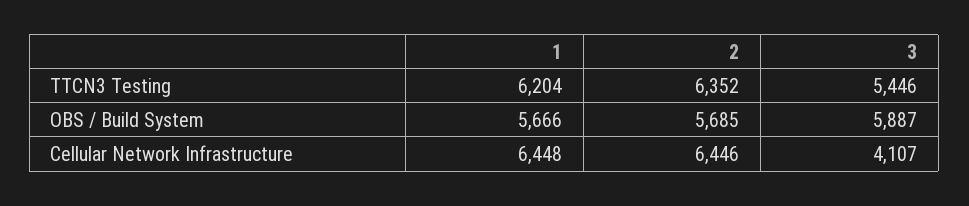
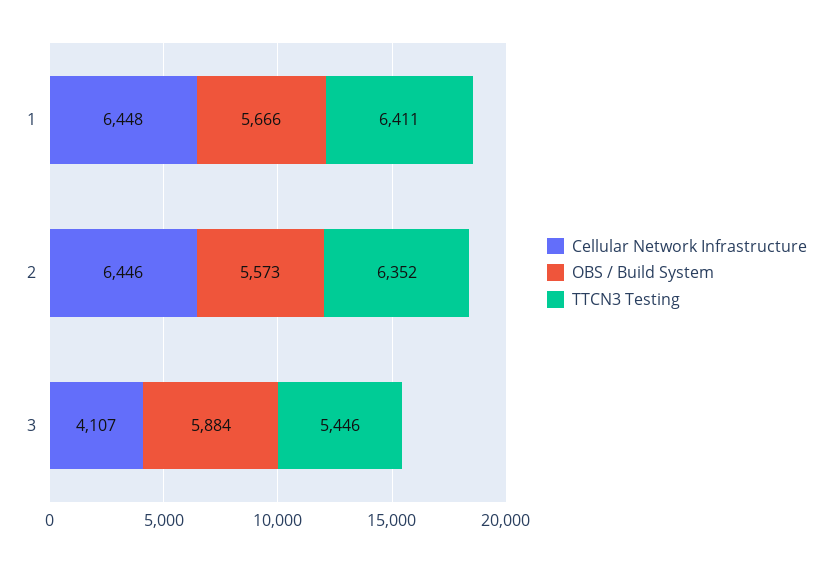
TTCN3 Testing, 1: 6204 -> 6411
OBS / Build System, 2: 5685 -> 5573
OBS / Build System, 3: 5887 -> 5884

